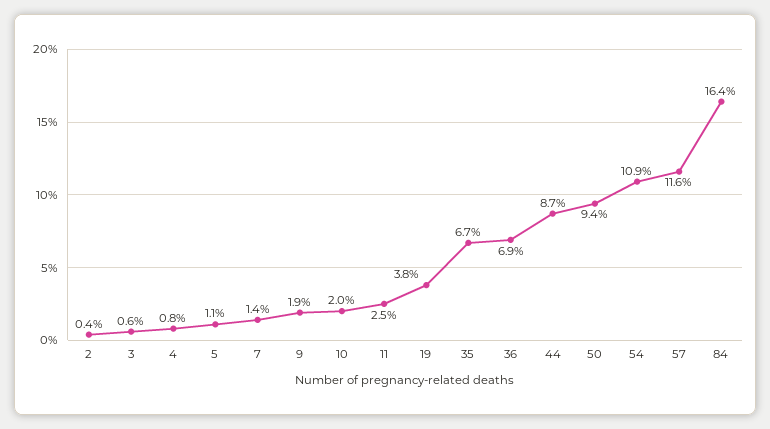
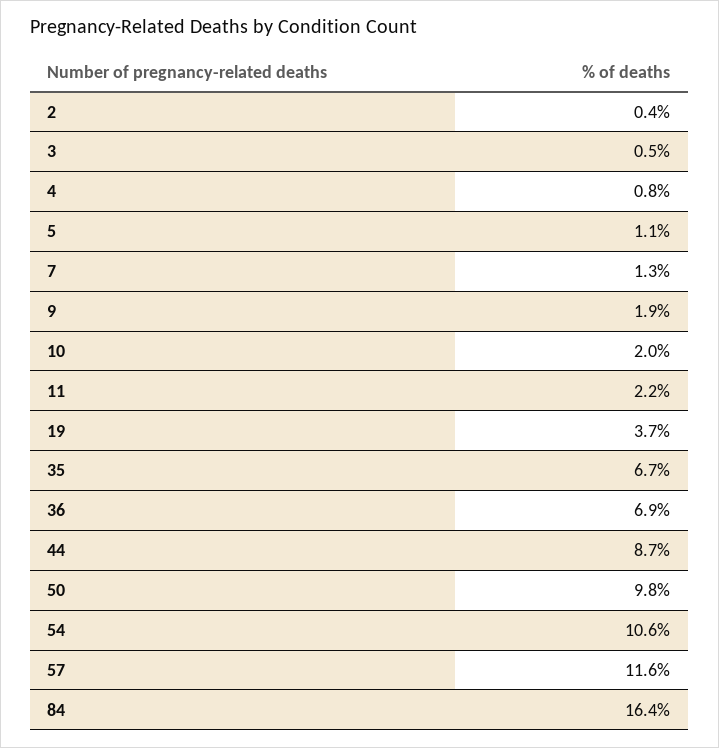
3: 0.6 -> 0.5
7: 1.4 -> 1.3
11: 2.5 -> 2.2
19: 3.8 -> 3.7
50: 9.4 -> 9.8
54: 10.9 -> 10.6

